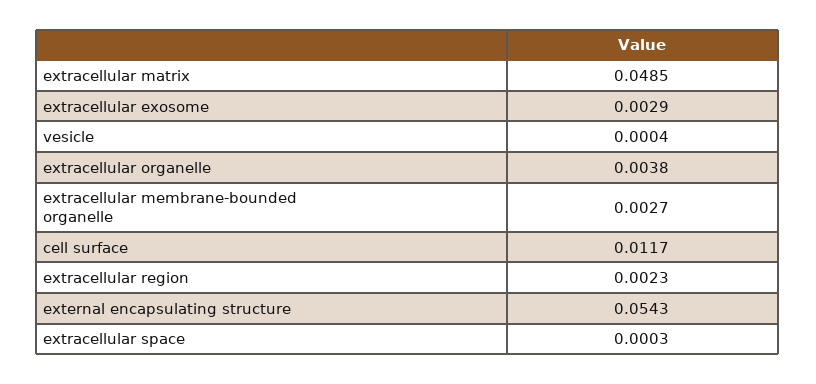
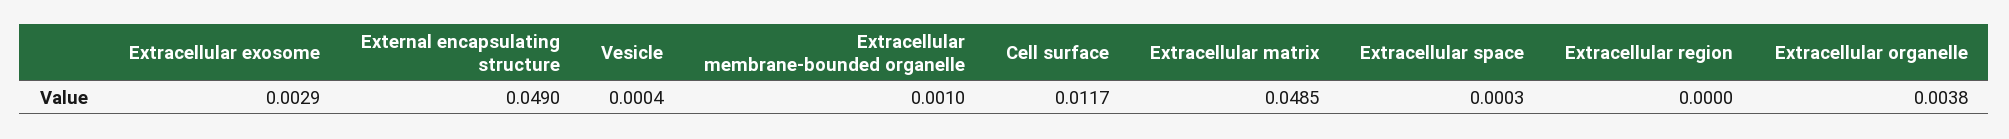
extracellular membrane-bounded organelle: 0.0027 -> 0.001
extracellular region: 0.0023 -> 0
external encapsulating structure: 0.0543 -> 0.049

